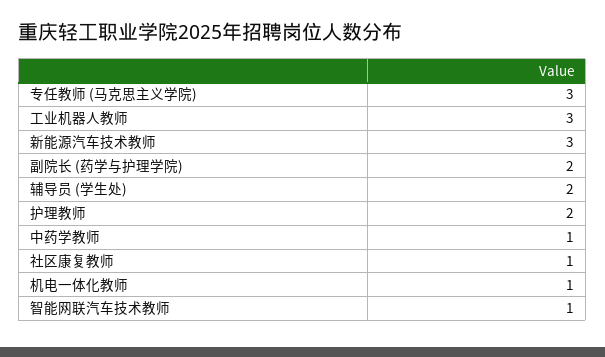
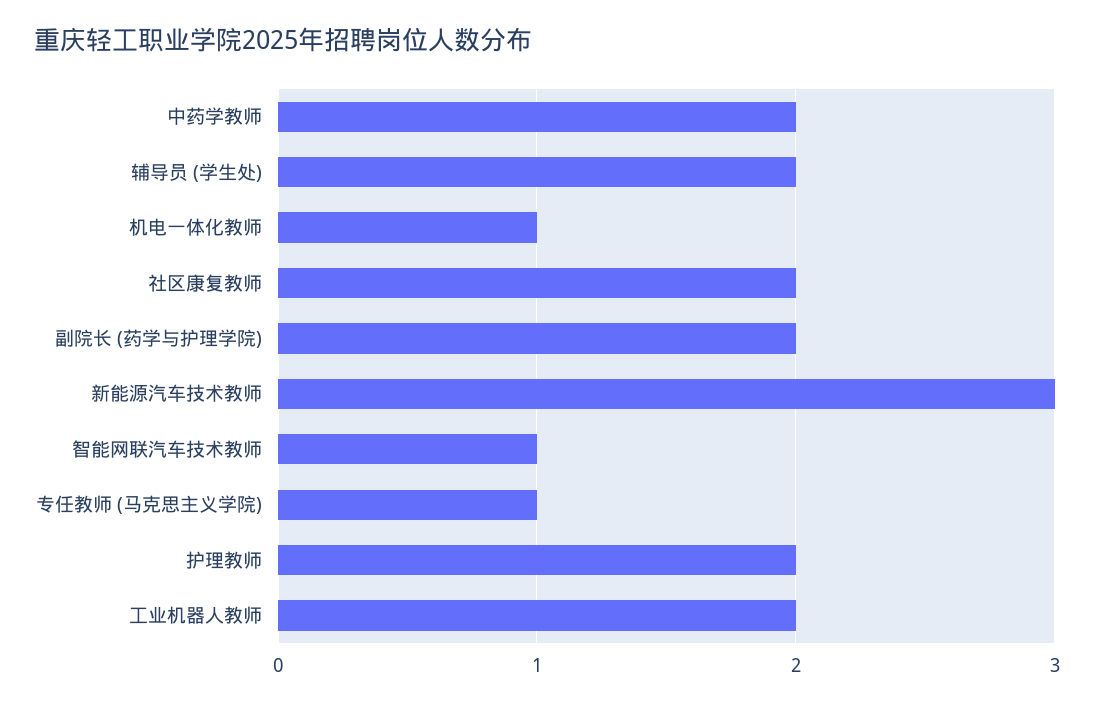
专任教师 (马克思主义学院): 3 -> 1
工业机器人教师: 3 -> 2
中药学教师: 1 -> 2
社区康复教师: 1 -> 2

